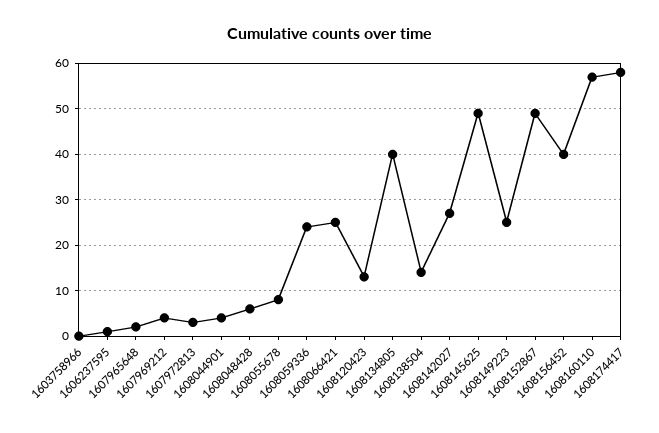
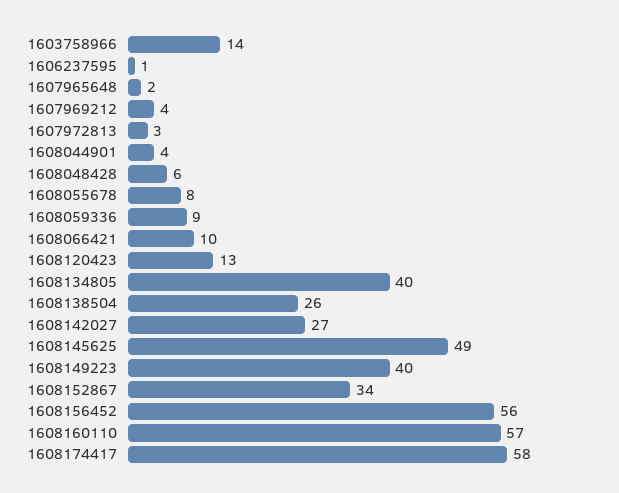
1603758966: 0 -> 14
1608059336: 25 -> 9
1608066421: 25 -> 10
1608138504: 15 -> 26
1608149223: 25 -> 40
1608152867: 50 -> 34
1608156452: 40 -> 56

